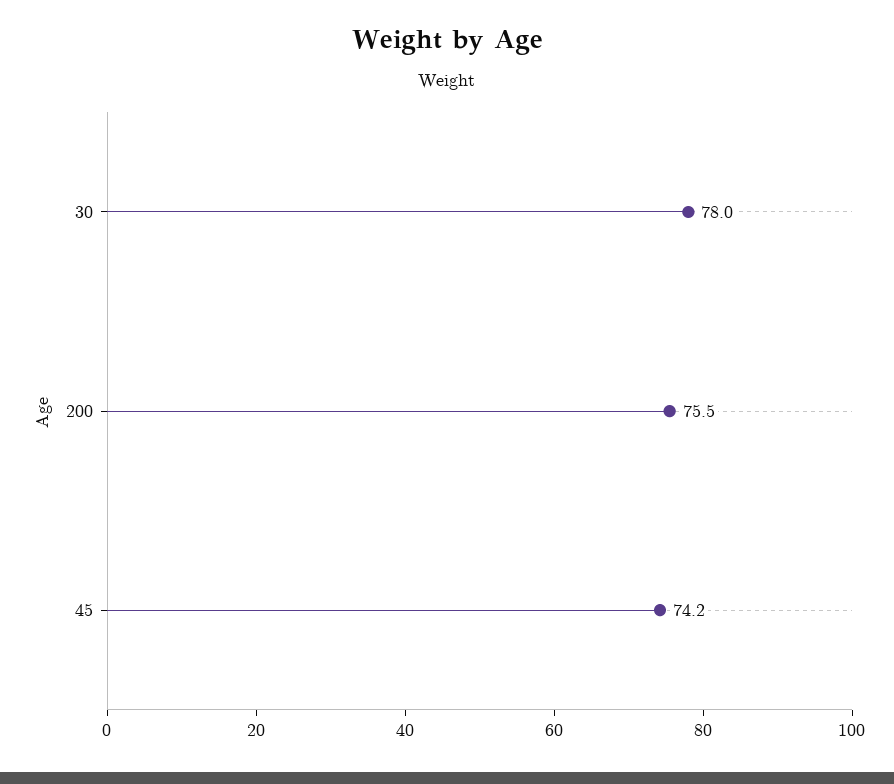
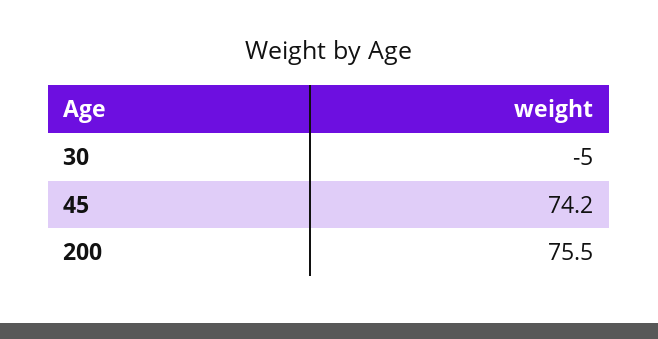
30: 78 -> -5

